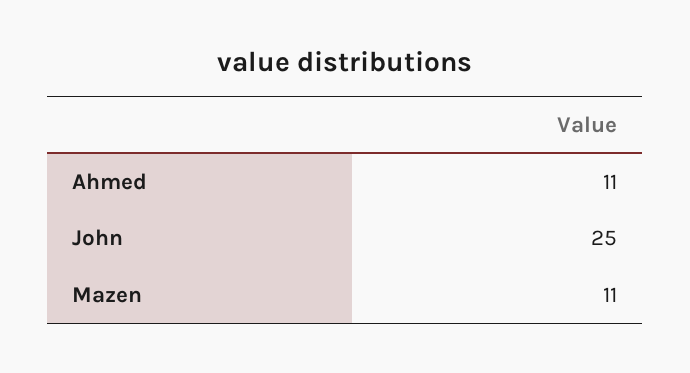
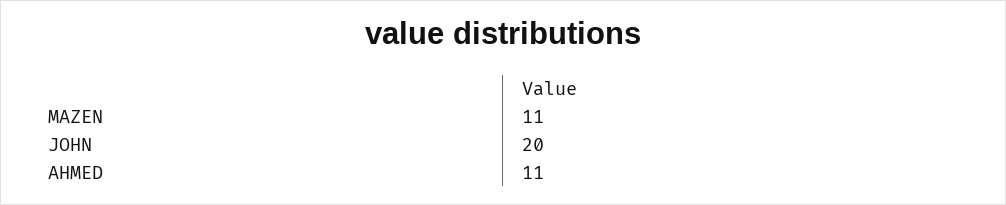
John: 25 -> 20

